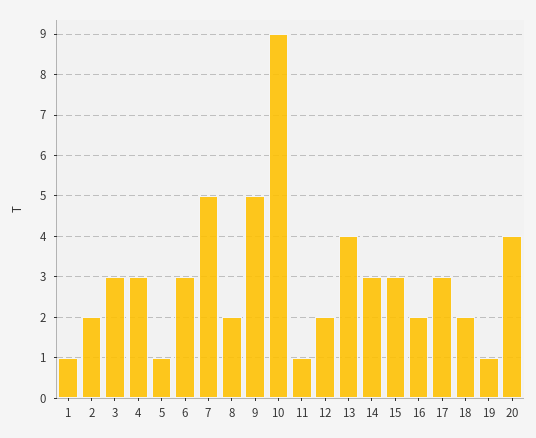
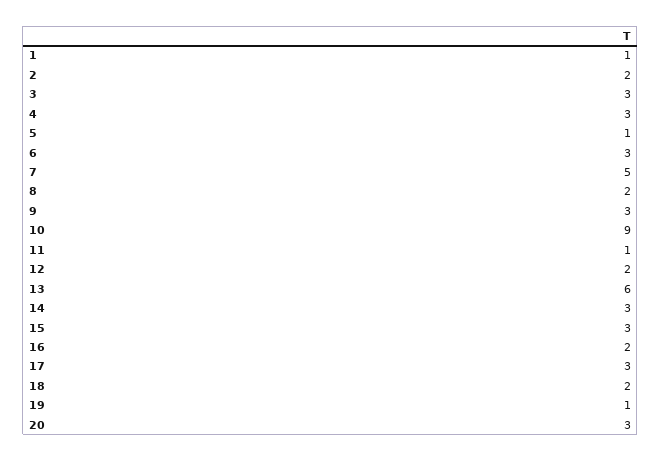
9: 5 -> 3
13: 4 -> 6
20: 4 -> 3

